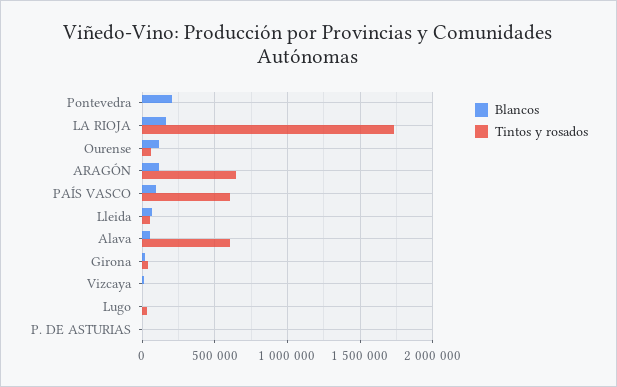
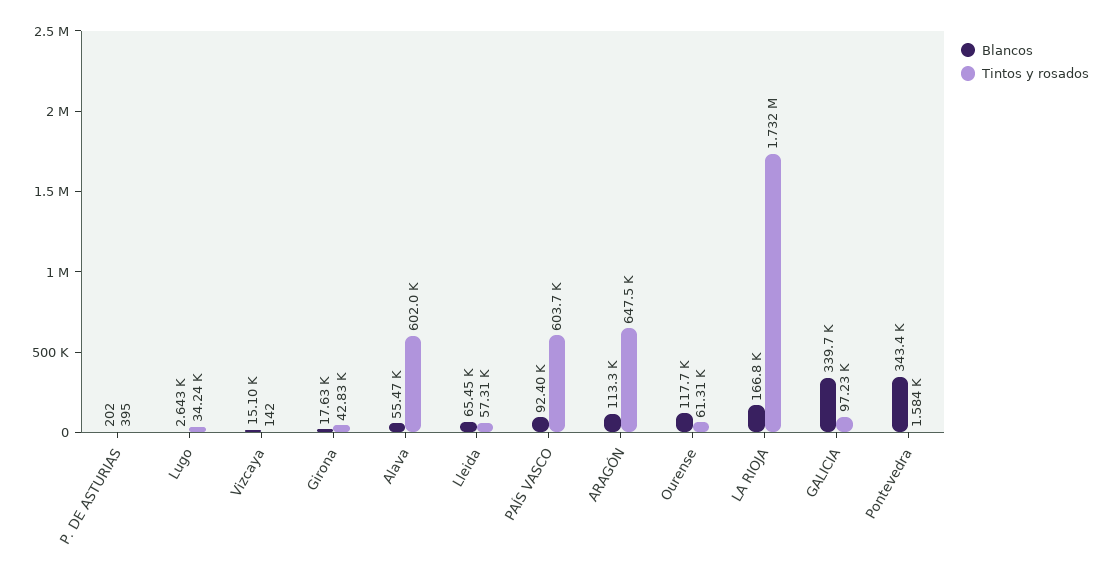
Blancos, Pontevedra: 200000 -> 343400
Blancos, GALICIA: none -> 339700
Tintos y rosados, GALICIA: none -> 97230

